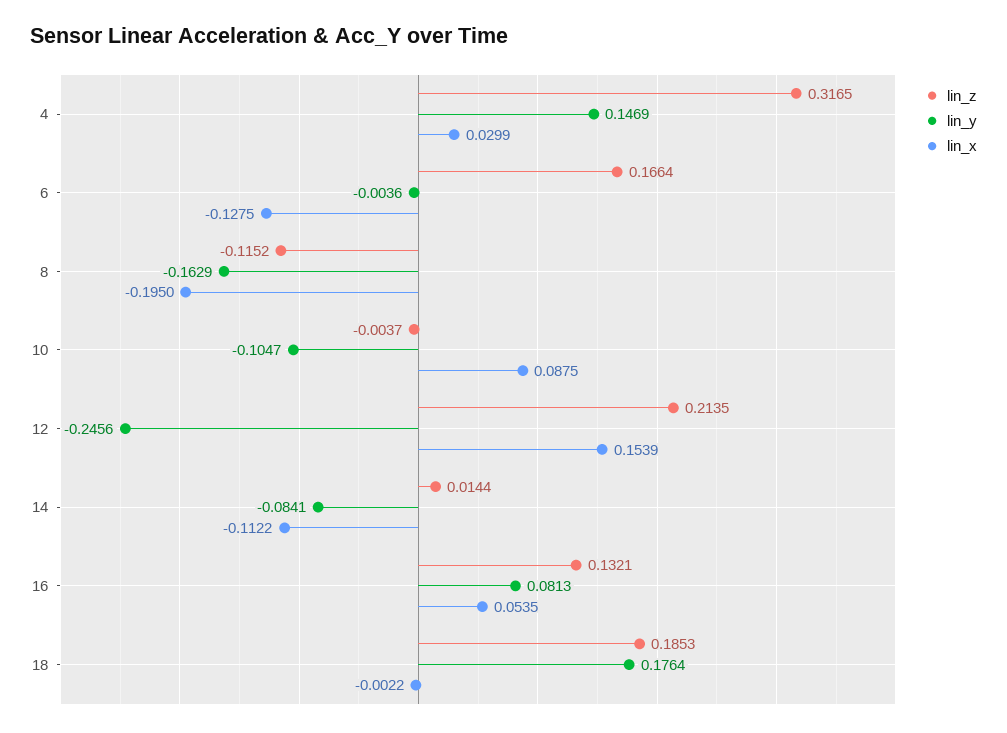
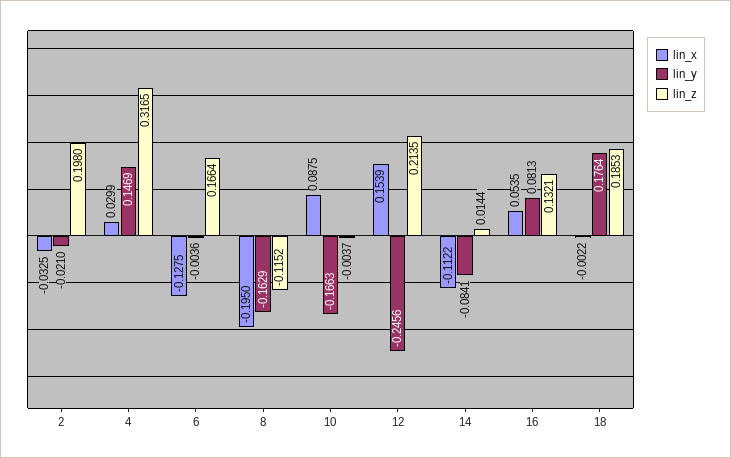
lin_y, 10: -0.1047 -> -0.1663
lin_x, 2: none -> -0.0325
lin_y, 2: none -> -0.021
lin_z, 2: none -> 0.198

